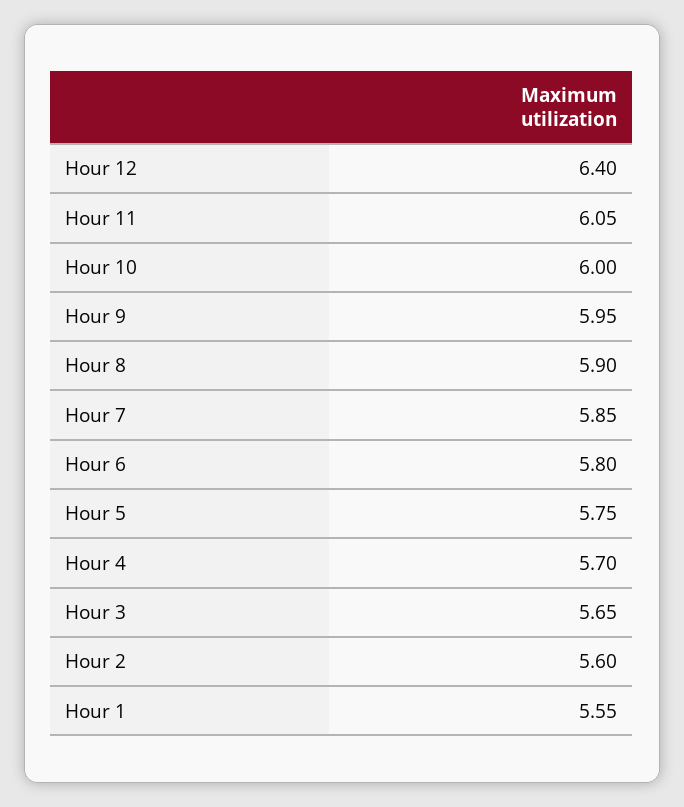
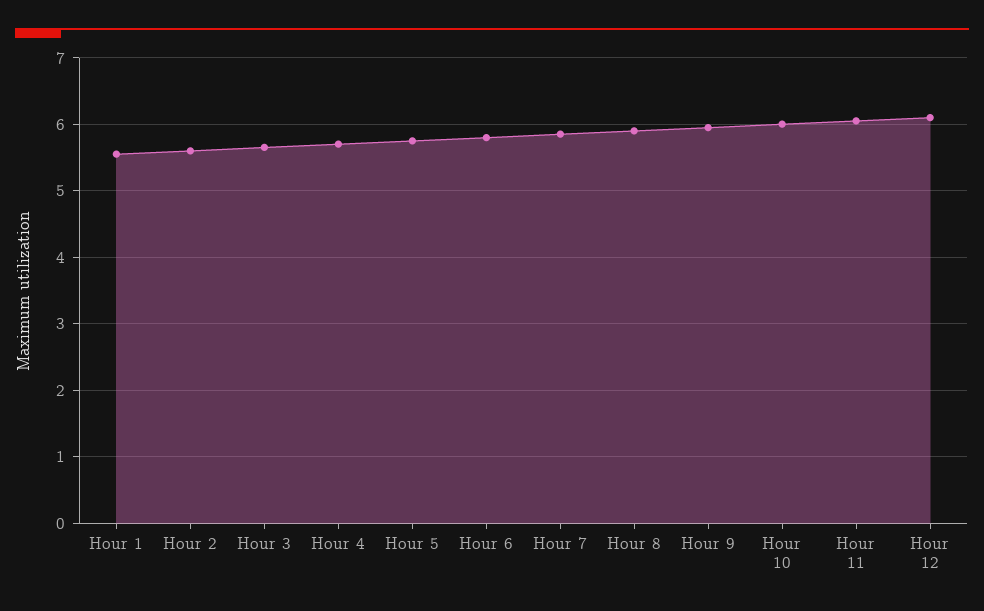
Hour 12: 6.4 -> 6.1

